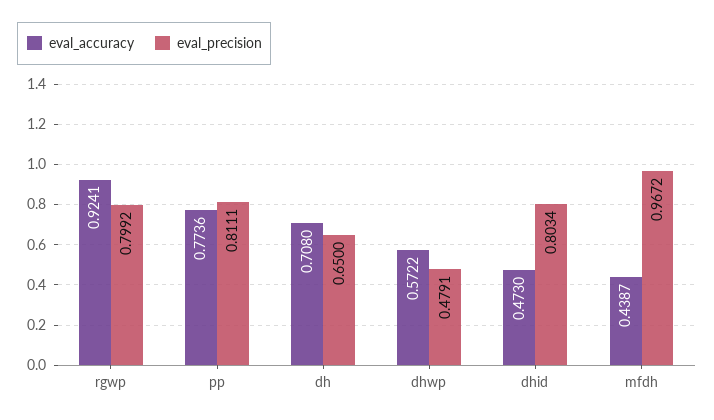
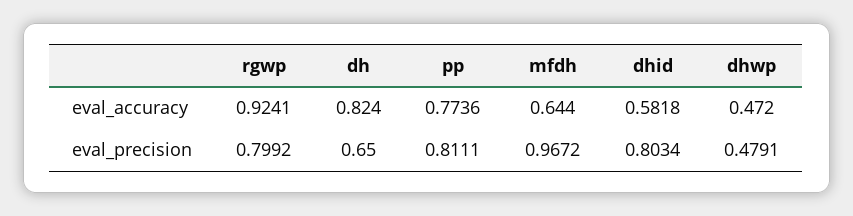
eval_accuracy, dh: 0.708 -> 0.824
eval_accuracy, dhwp: 0.5722 -> 0.472
eval_accuracy, dhid: 0.473 -> 0.5818
eval_accuracy, mfdh: 0.4387 -> 0.644

